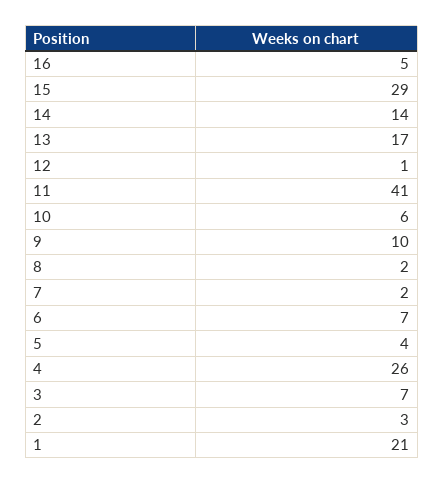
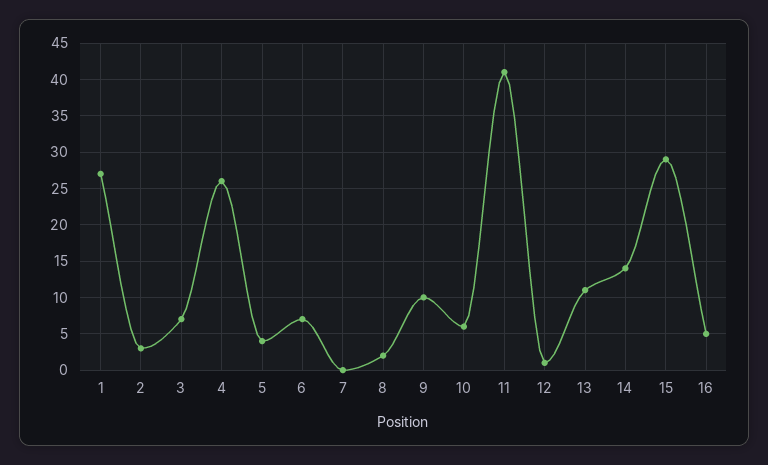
13: 17 -> 11
7: 2 -> 0
1: 21 -> 27

